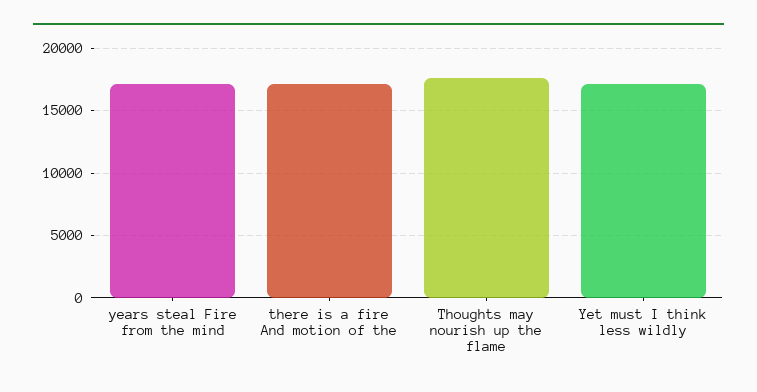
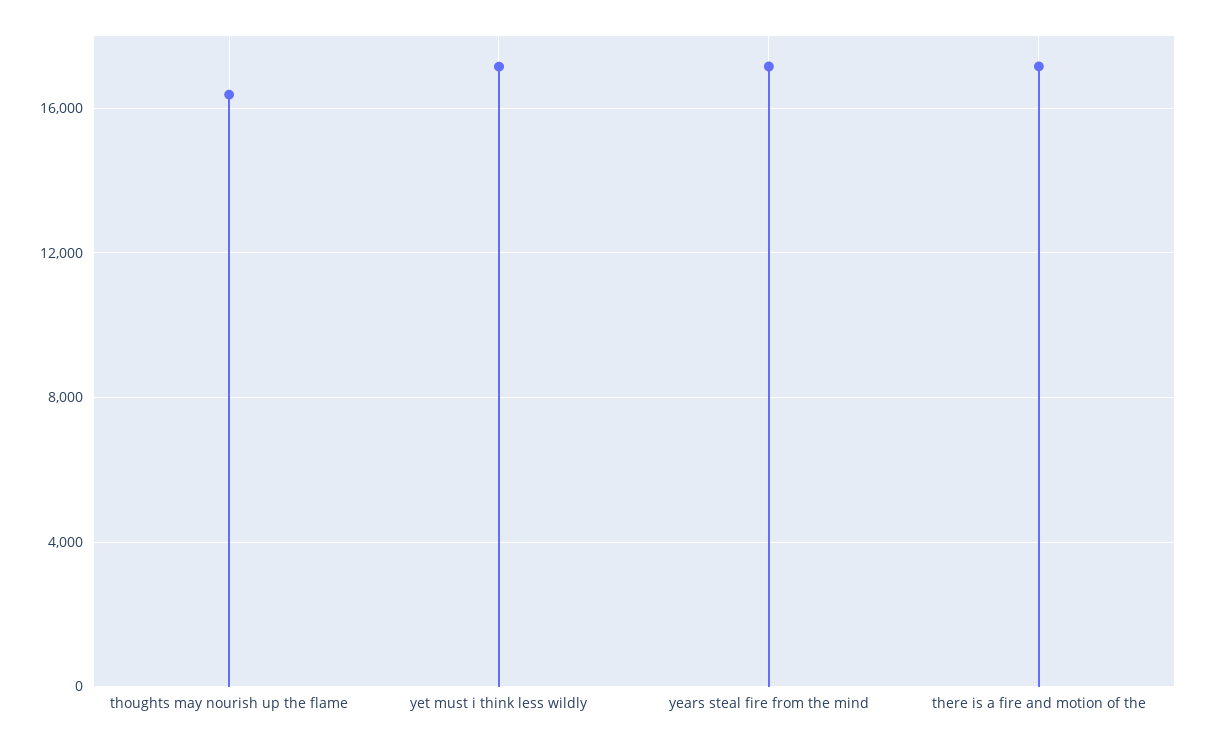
Thoughts may nourish up the flame: 17500 -> 16500

